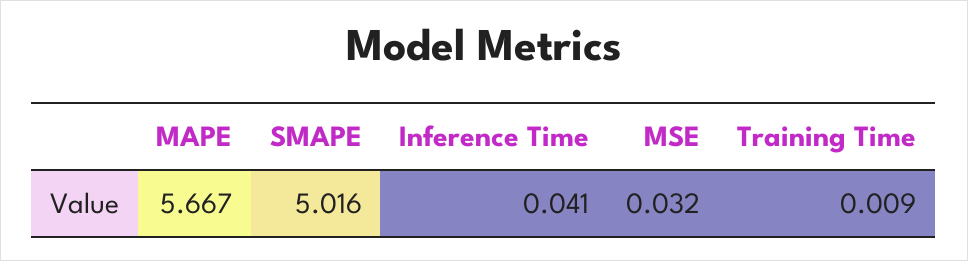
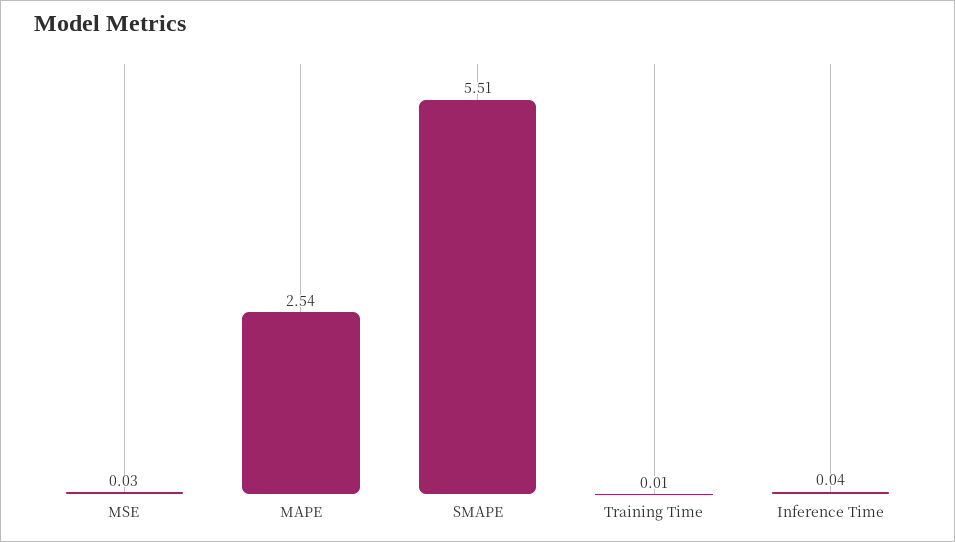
MAPE: 5.667 -> 2.54
SMAPE: 5.016 -> 5.51

